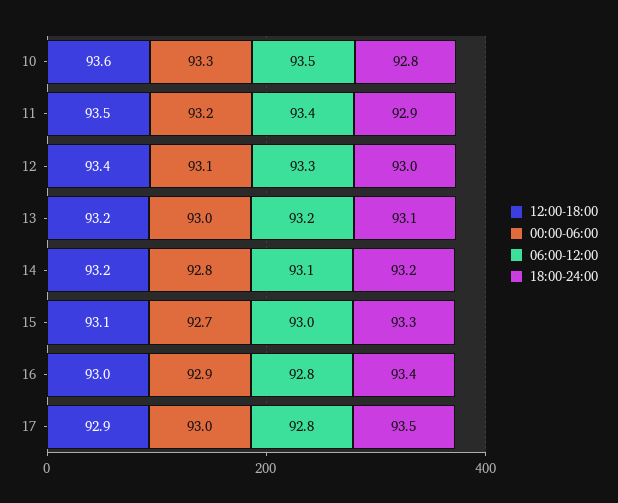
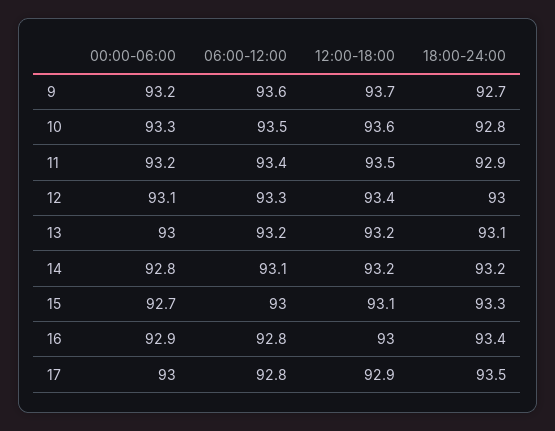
00:00-06:00, 9: none -> 93.2
06:00-12:00, 9: none -> 93.6
12:00-18:00, 9: none -> 93.7
18:00-24:00, 9: none -> 92.7

